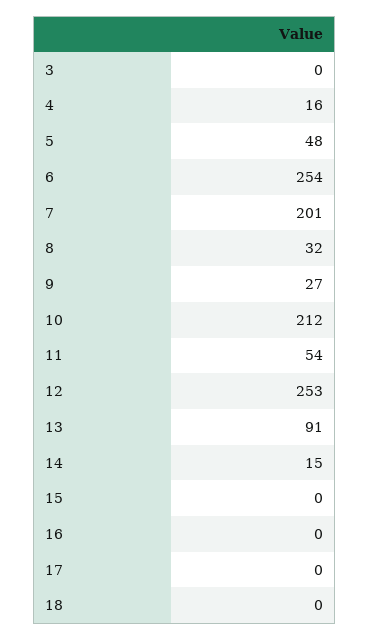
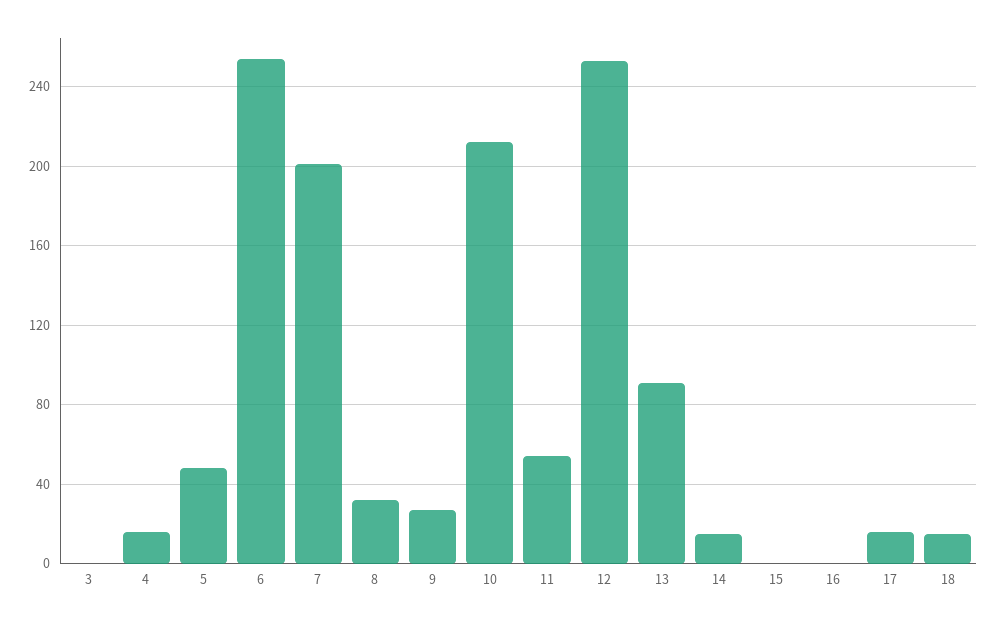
17: 0 -> 15
18: 0 -> 15

